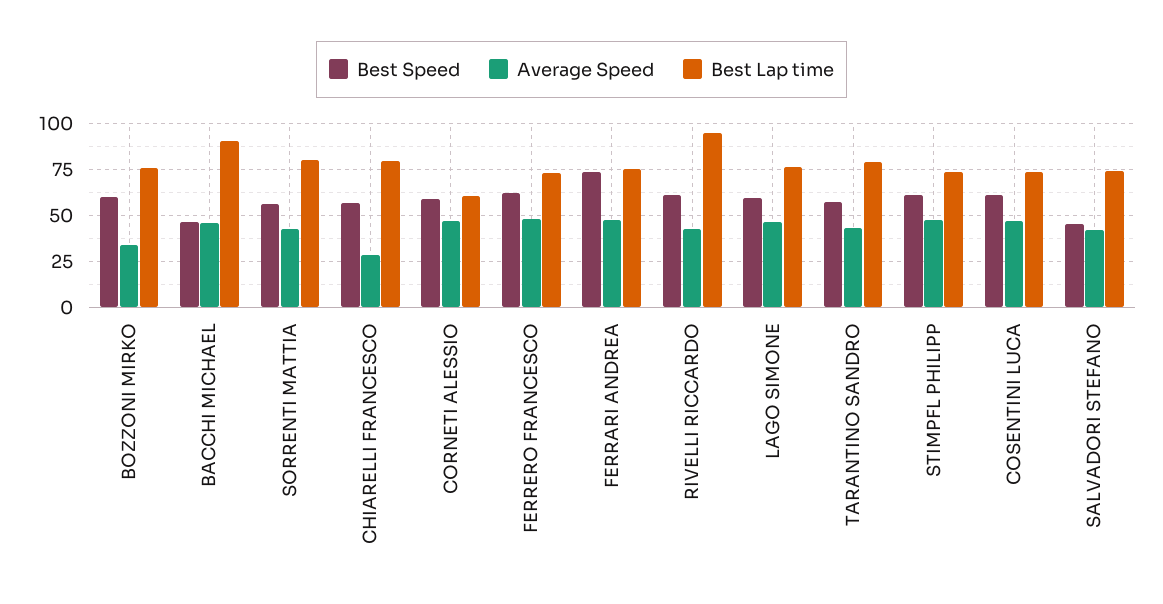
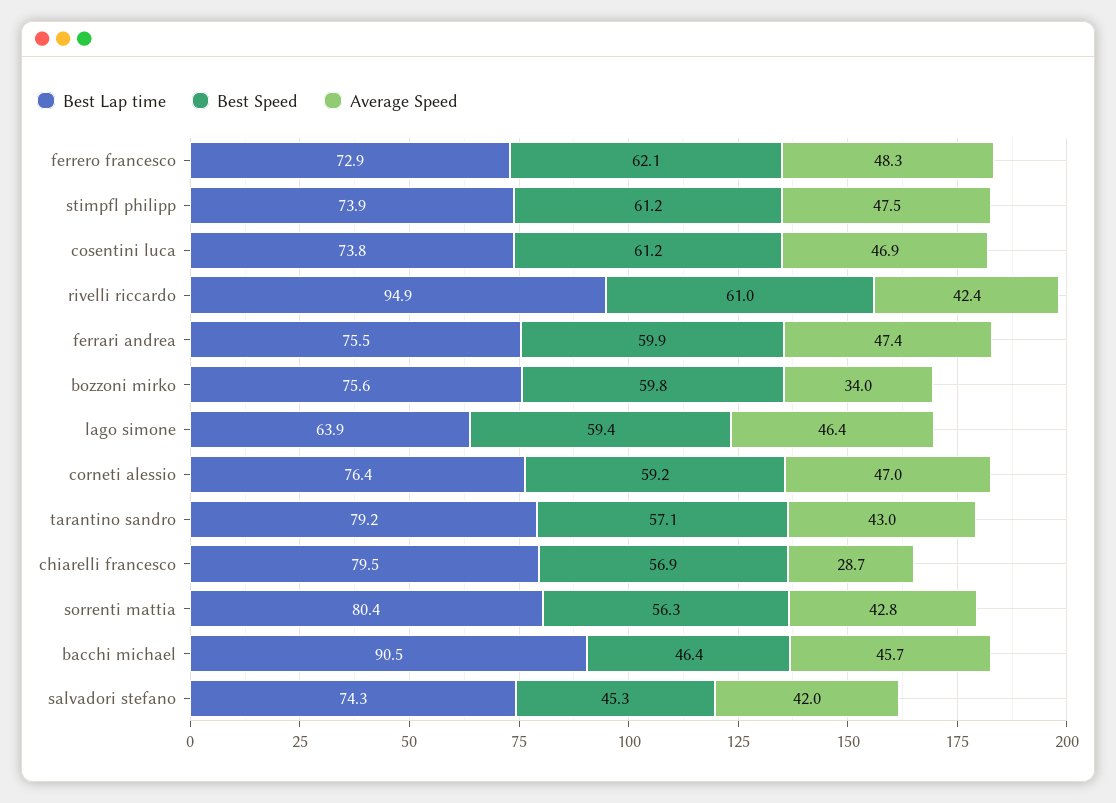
Best Lap time, CORNETI ALESSIO: 60 -> 76.4
Best Speed, FERRARI ANDREA: 75 -> 59.9
Best Lap time, LAGO SIMONE: 75 -> 63.9

